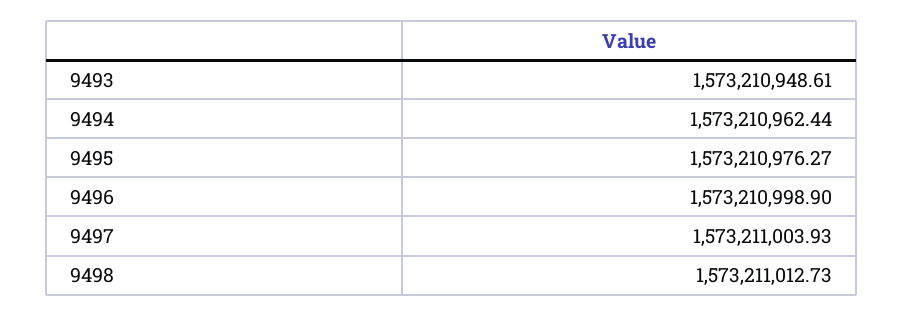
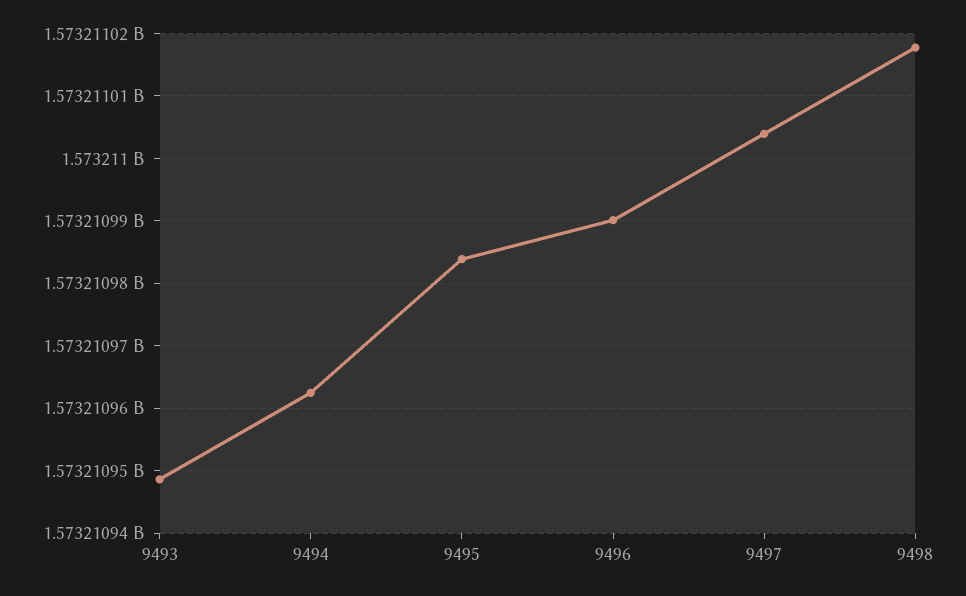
9495: 1573210976.27 -> 1573210984
9496: 1573210998.9 -> 1573210990
9498: 1573211012.73 -> 1573211018

